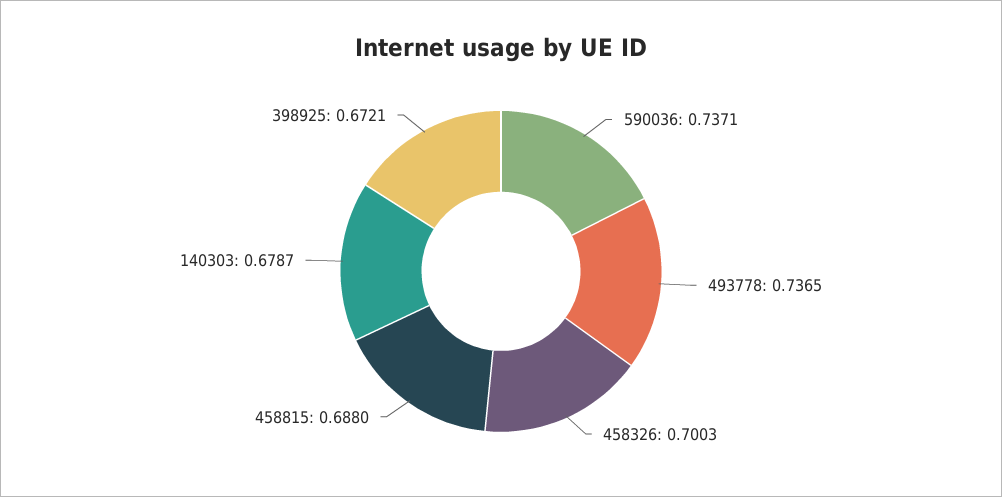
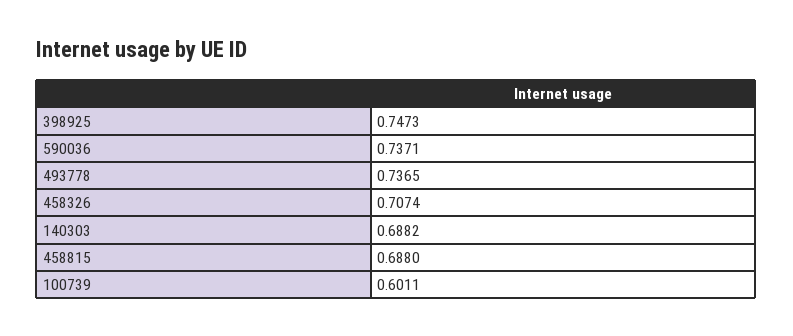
458326: 0.7003 -> 0.7074
140303: 0.6787 -> 0.6882
398925: 0.6721 -> 0.7473
100739: none -> 0.6011

